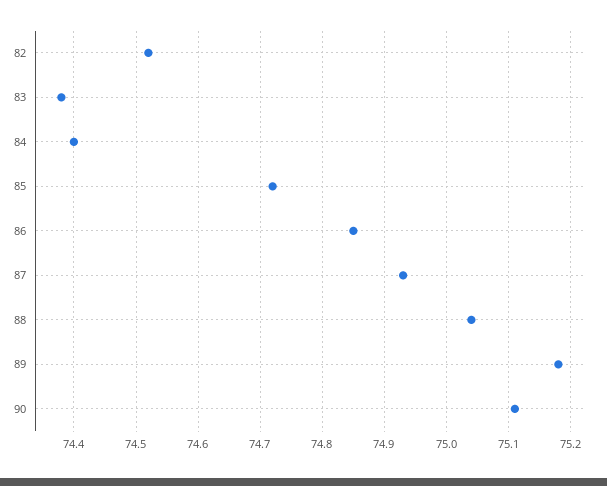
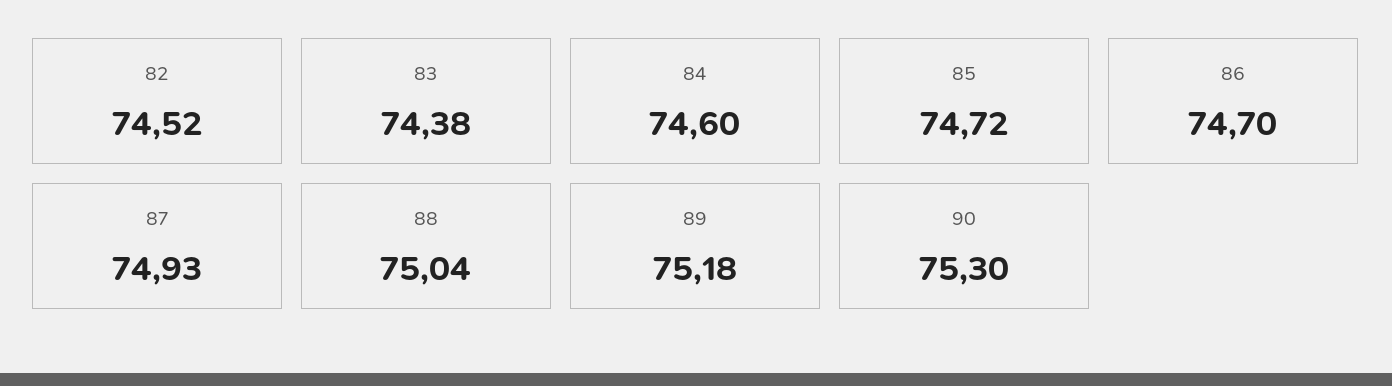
84: 74.4 -> 74.6
86: 74.85 -> 74.7
90: 75.11 -> 75.3

